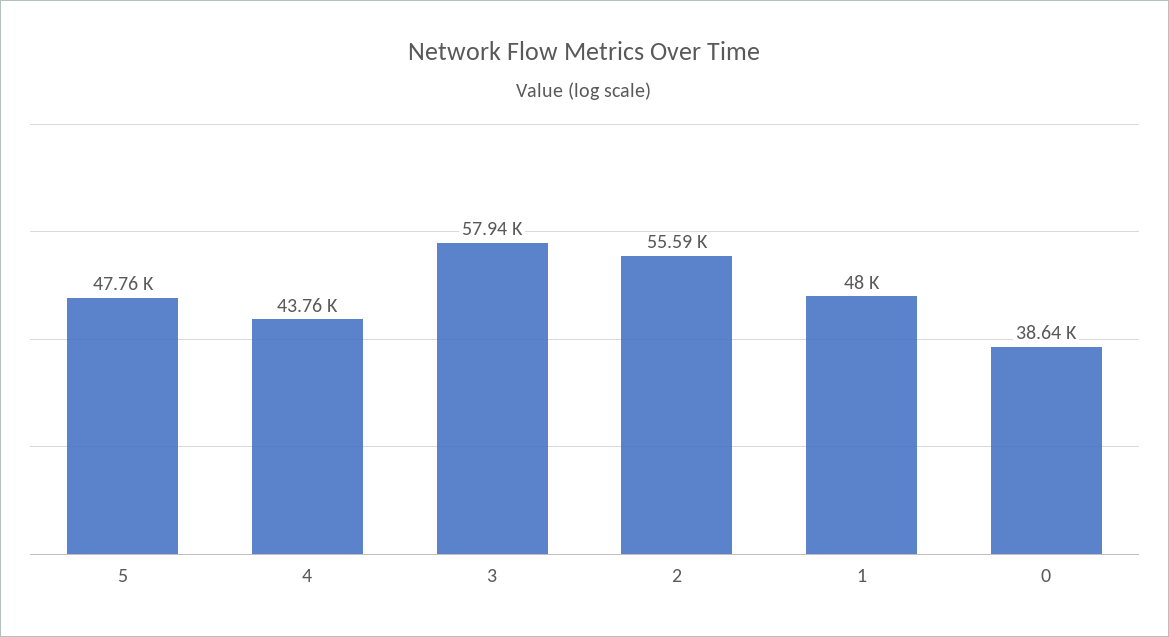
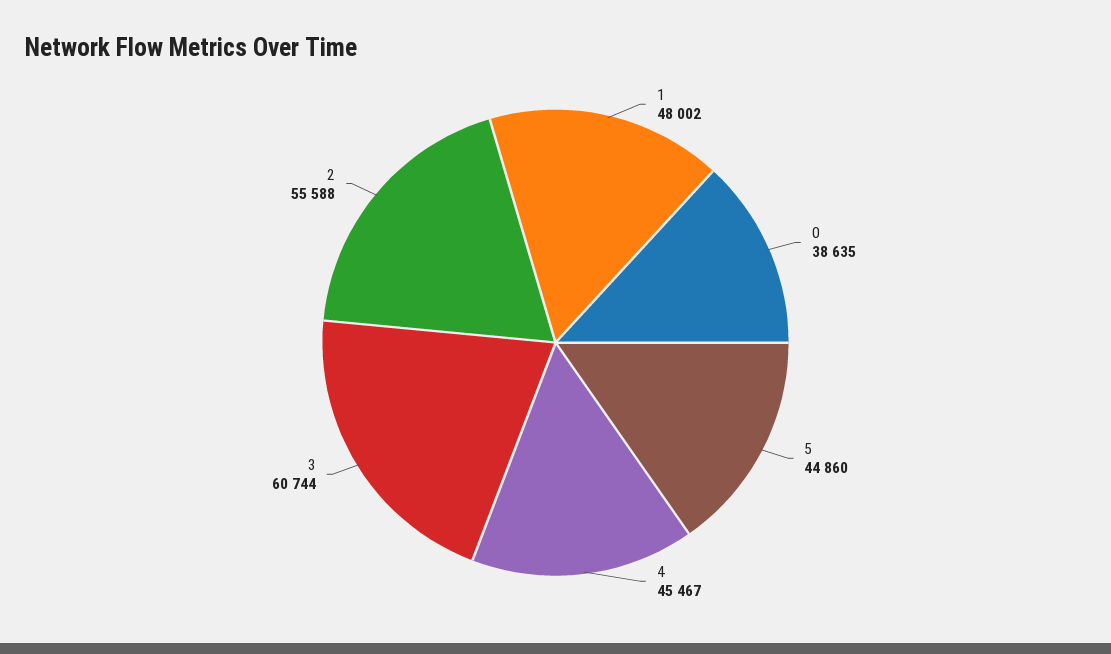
5: 47760 -> 44860
4: 43760 -> 45467
3: 57940 -> 60744

